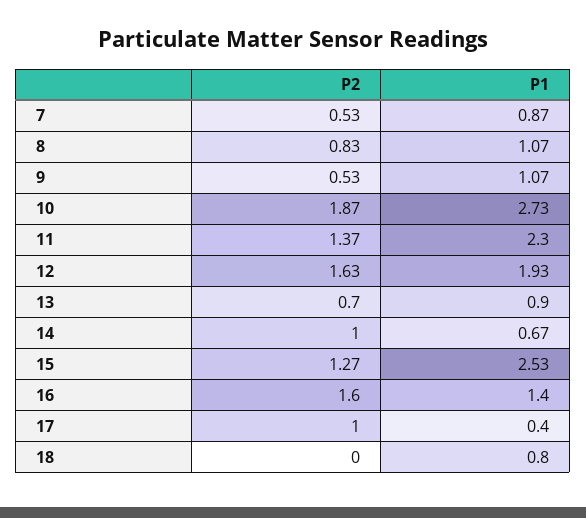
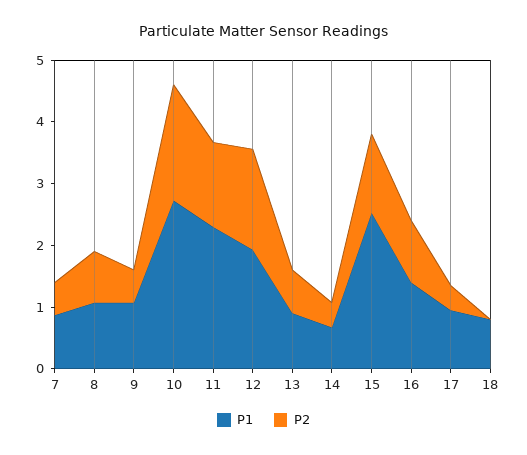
P2, 14: 1 -> 0.4
P2, 16: 1.6 -> 1
P2, 17: 1 -> 0.4
P1, 17: 0.4 -> 1

